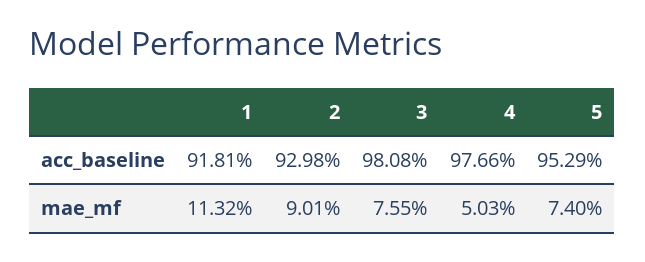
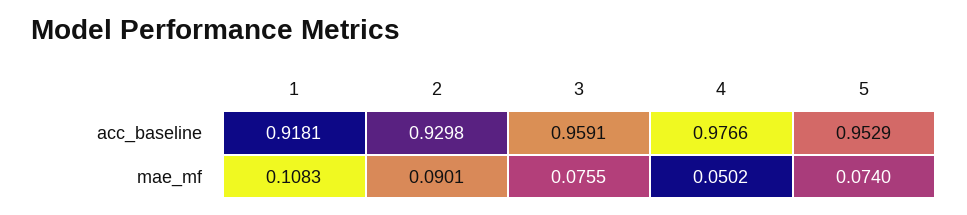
3, acc_baseline: 0.9808 -> 0.9591
1, mae_mf: 0.1132 -> 0.1083
4, mae_mf: 0.0503 -> 0.0502

